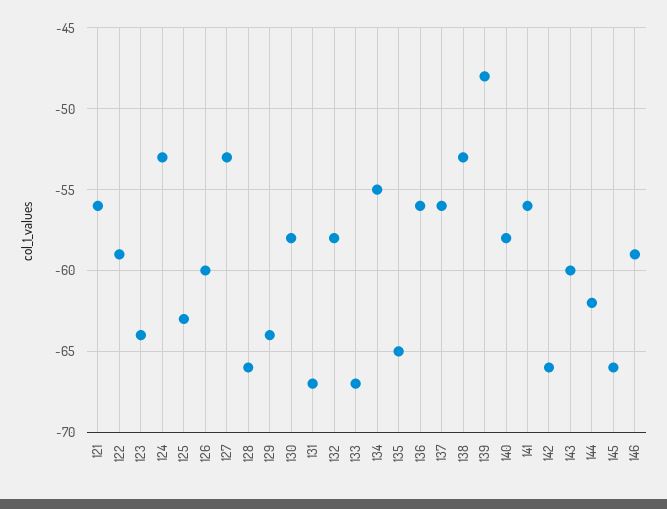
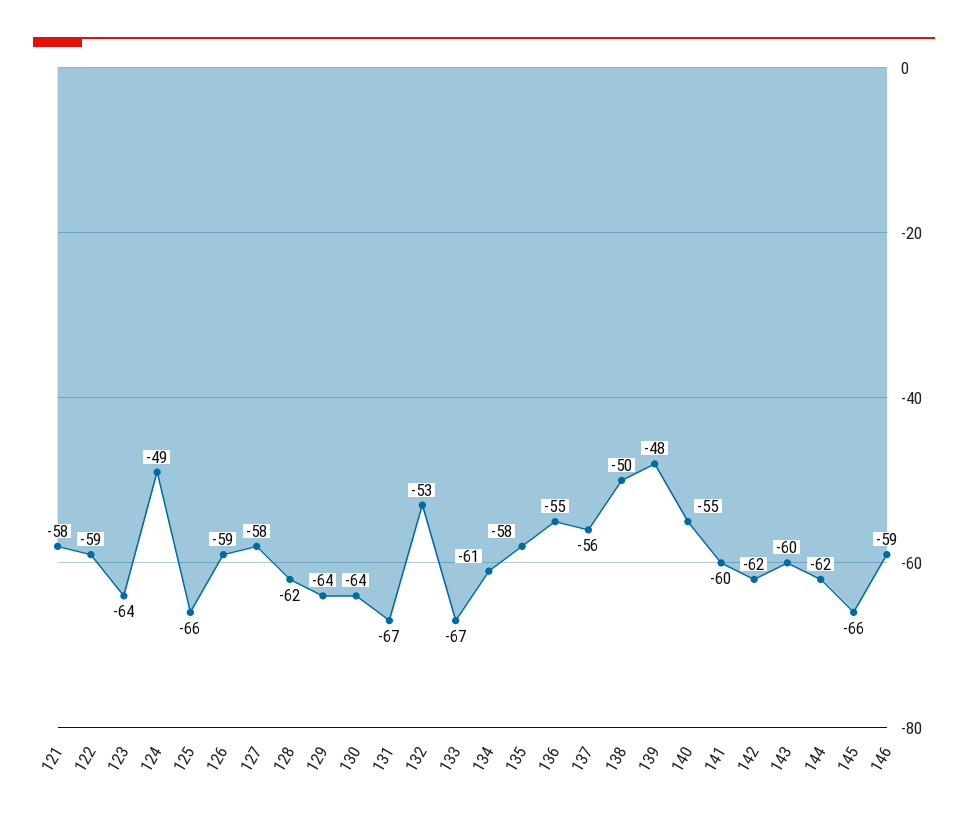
121: -56 -> -58
124: -53 -> -49
125: -63 -> -66
126: -60 -> -59
127: -53 -> -58
128: -66 -> -62
130: -58 -> -64
132: -58 -> -53
134: -55 -> -61
135: -65 -> -58
136: -56 -> -55
138: -53 -> -50
140: -58 -> -55
141: -56 -> -60
142: -66 -> -62

